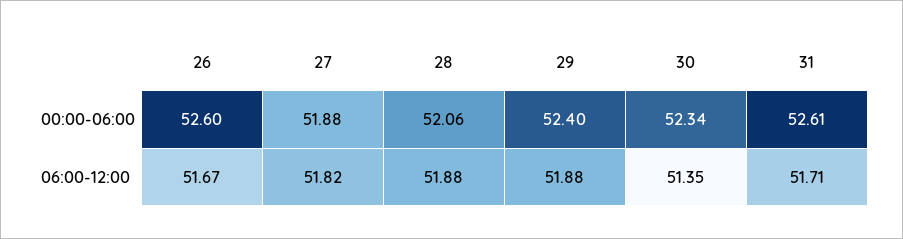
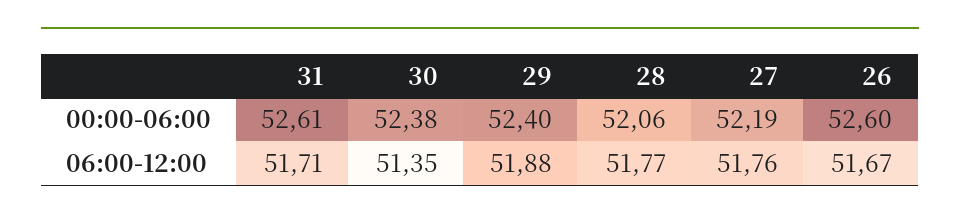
27, 00:00-06:00: 51.88 -> 52.19
30, 00:00-06:00: 52.34 -> 52.38
27, 06:00-12:00: 51.82 -> 51.76
28, 06:00-12:00: 51.88 -> 51.77

